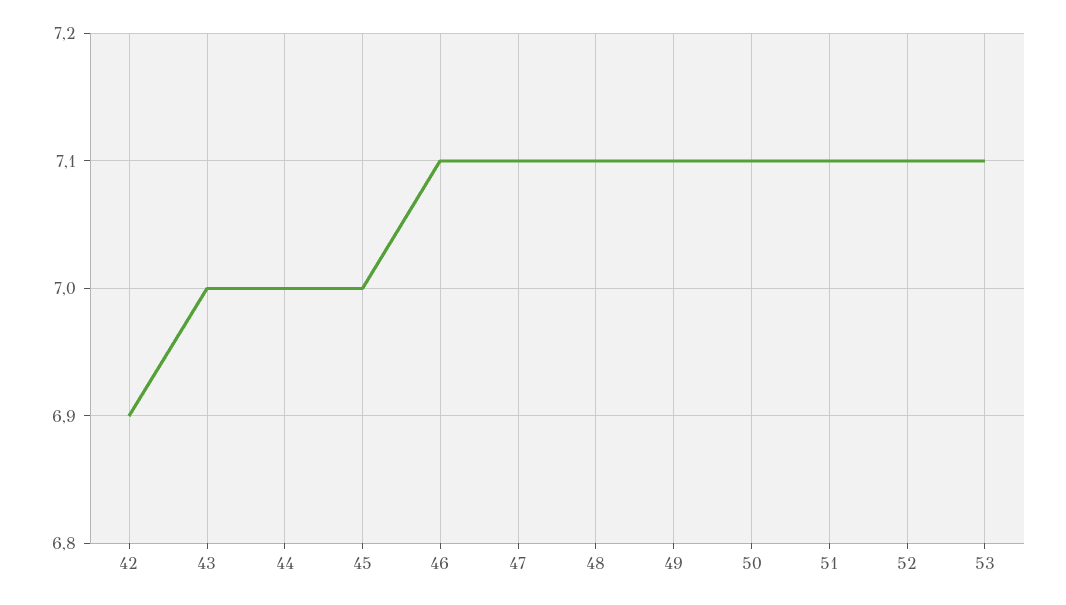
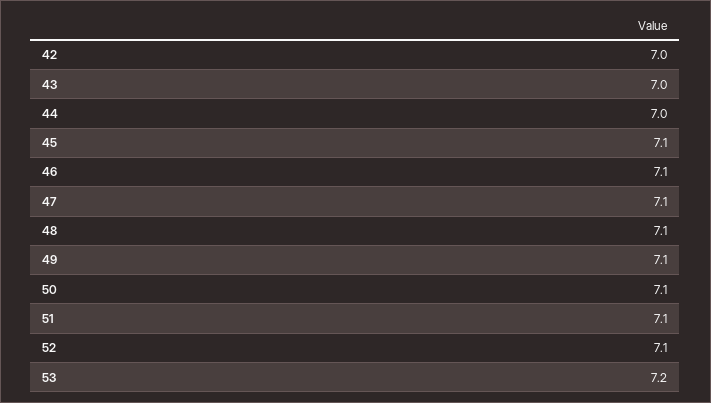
42: 6.9 -> 7
45: 7 -> 7.1
53: 7.1 -> 7.2

